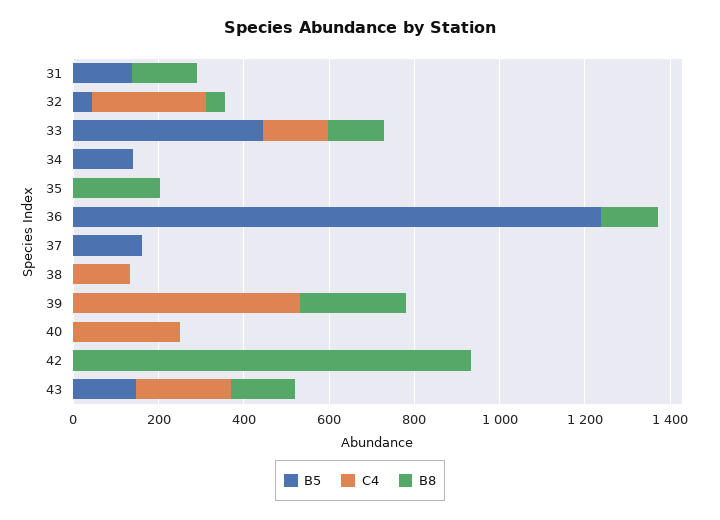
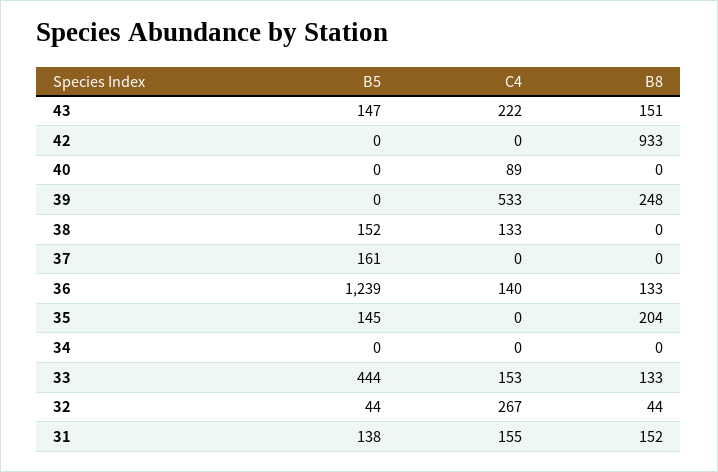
C4, 31: 0 -> 155
B5, 34: 150 -> 0
B5, 35: 0 -> 145
C4, 36: 0 -> 140
B5, 38: 0 -> 152
C4, 40: 250 -> 89

